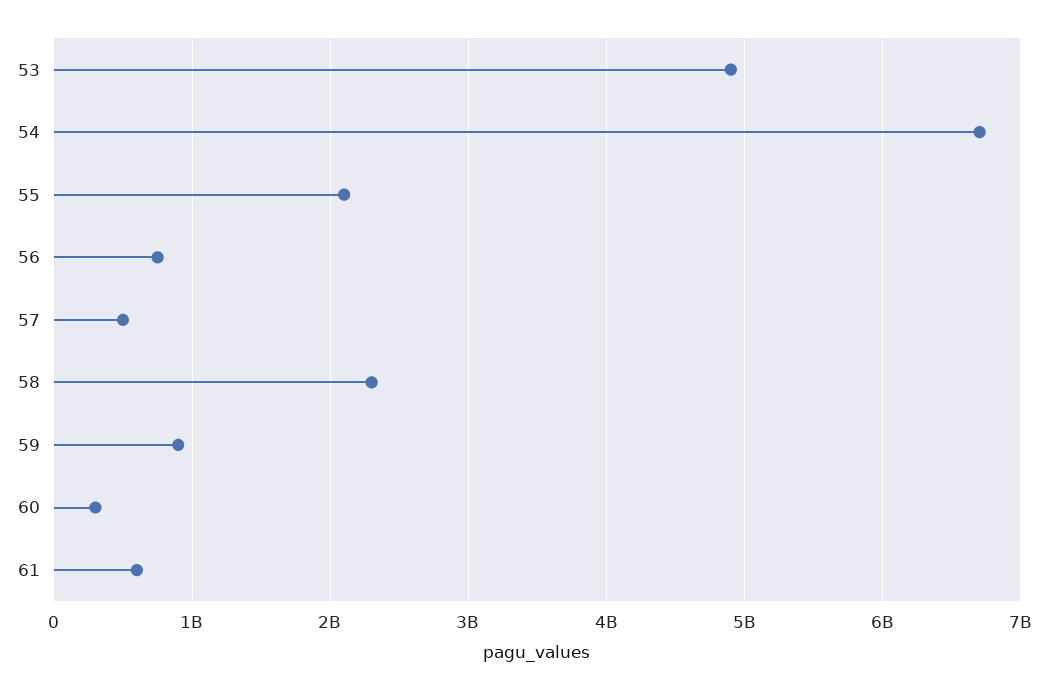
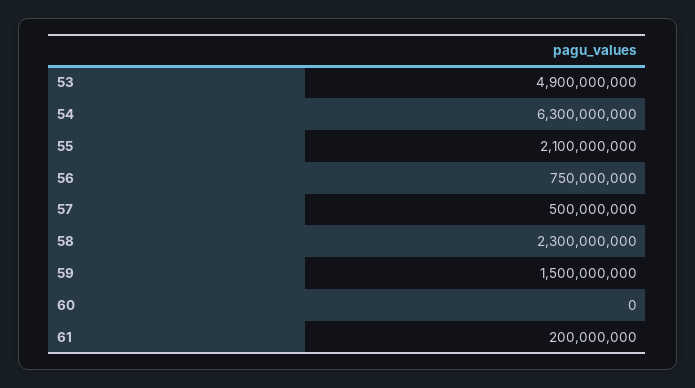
54: 6700000000 -> 6300000000
59: 900000000 -> 1500000000
60: 300000000 -> 0
61: 600000000 -> 200000000

